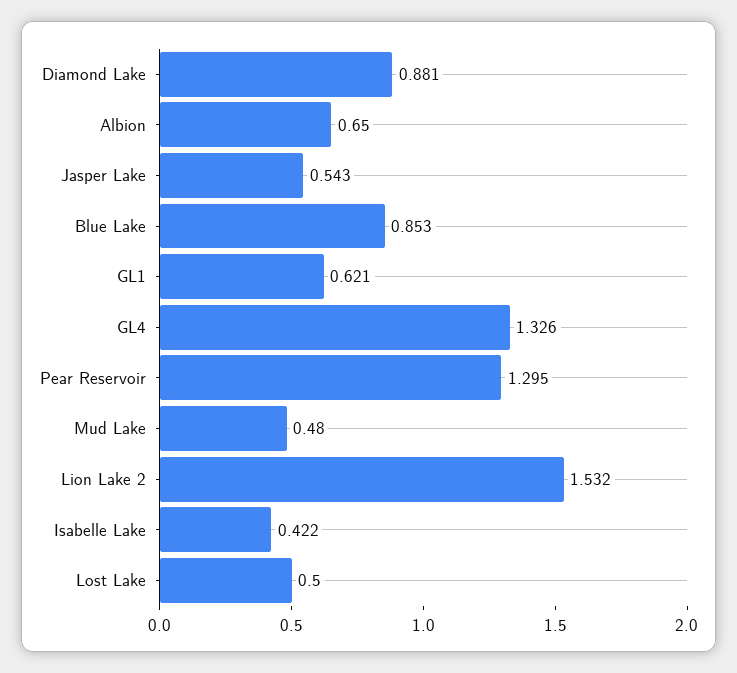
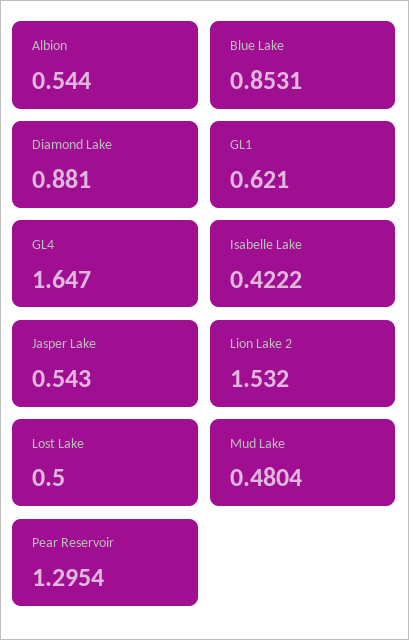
Albion: 0.65 -> 0.544
GL4: 1.326 -> 1.647

